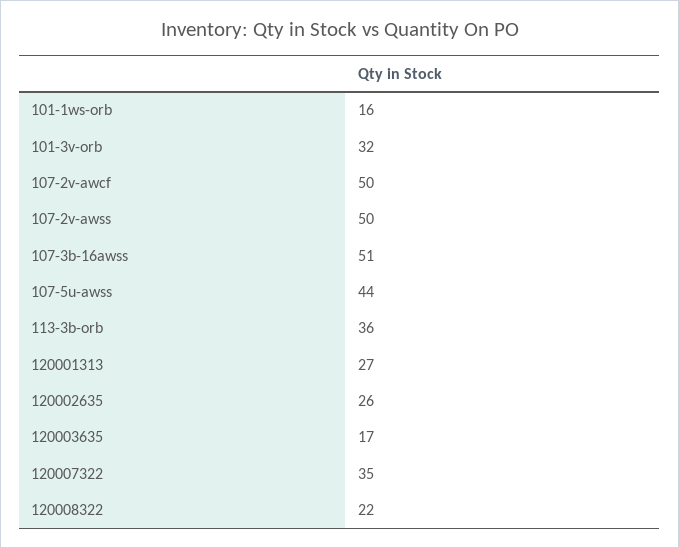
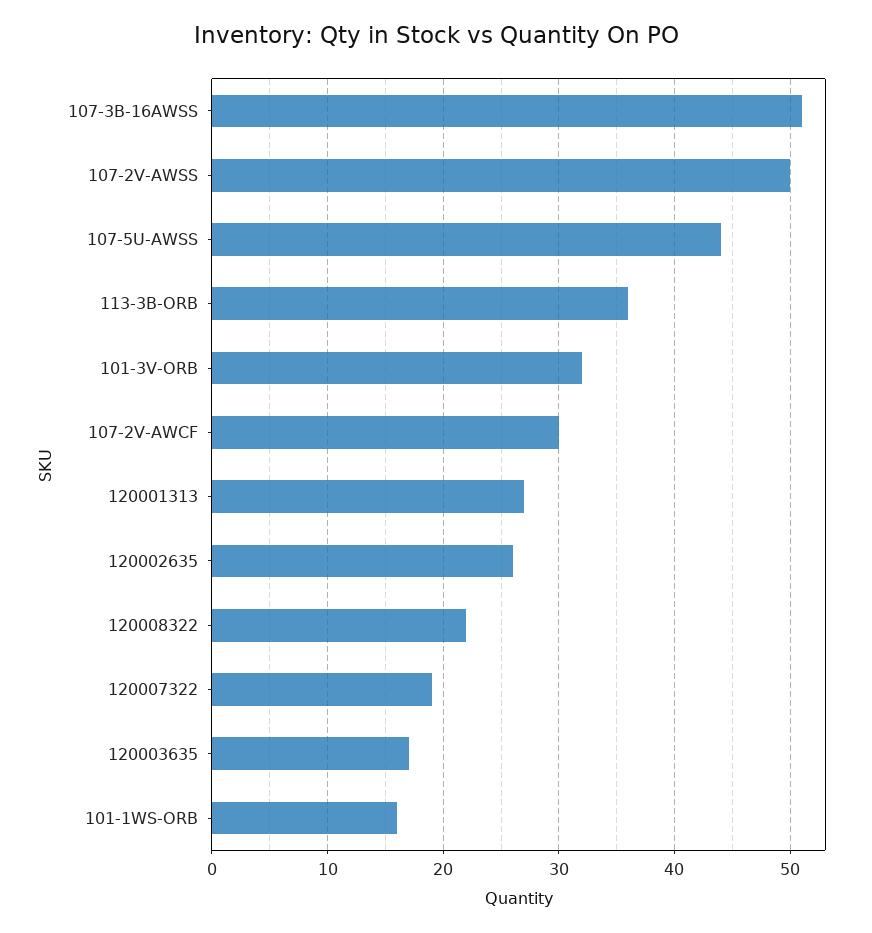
107-2v-awcf: 50 -> 30
120007322: 35 -> 19

